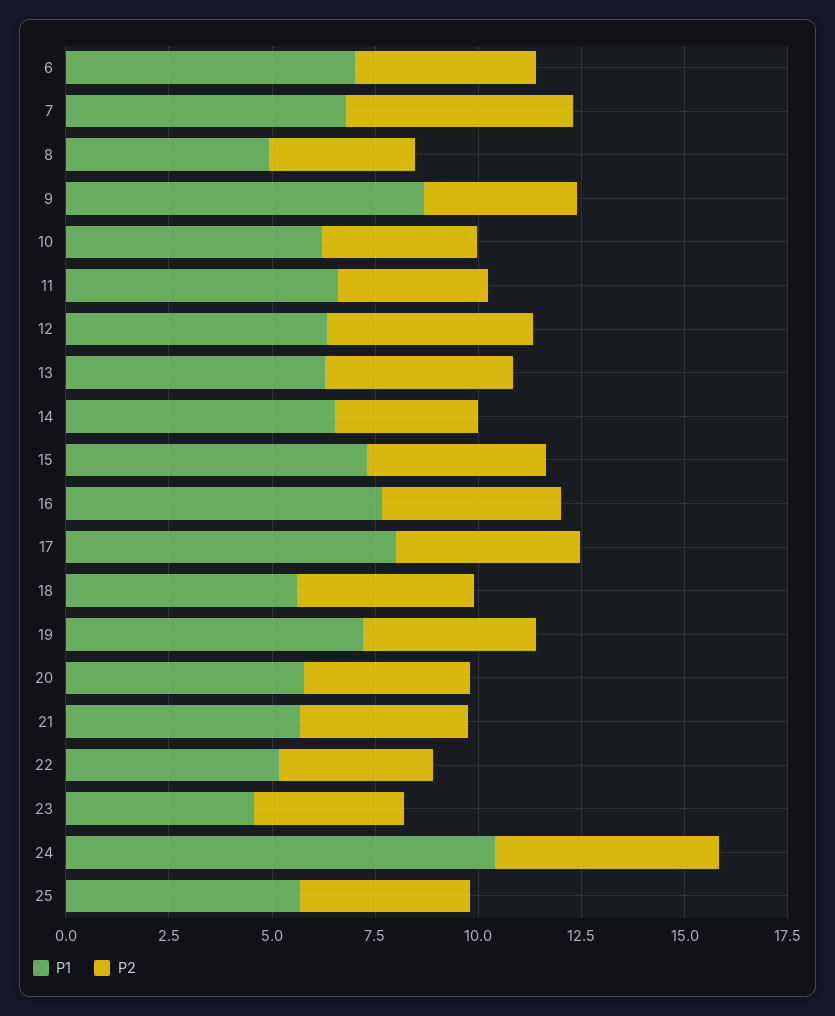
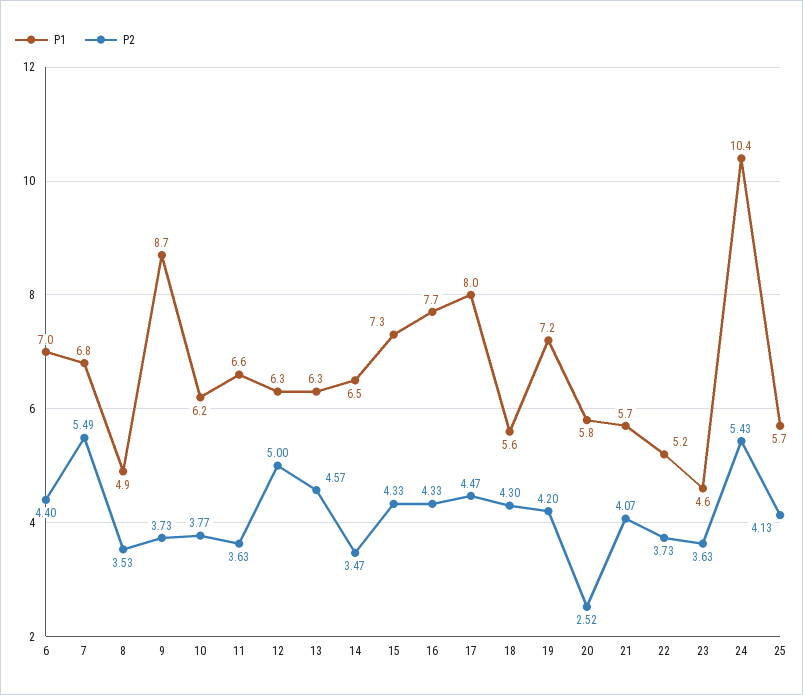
P2, 20: 4 -> 2.52

